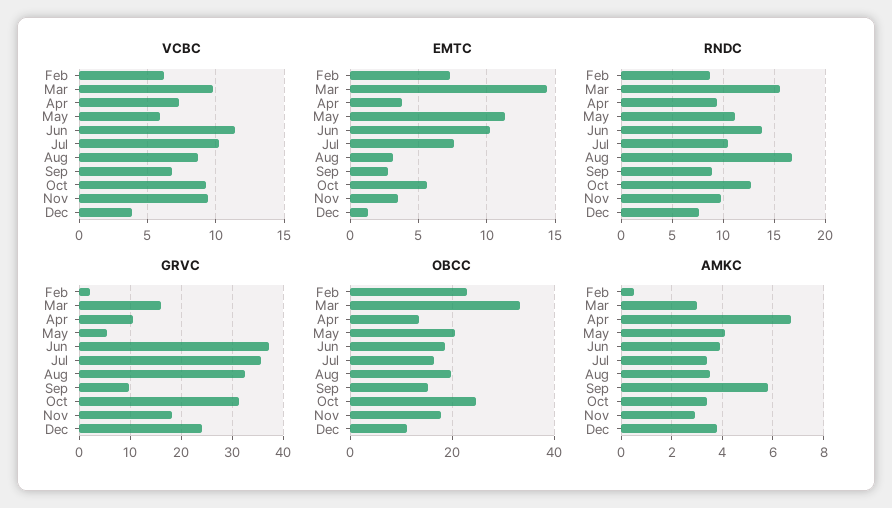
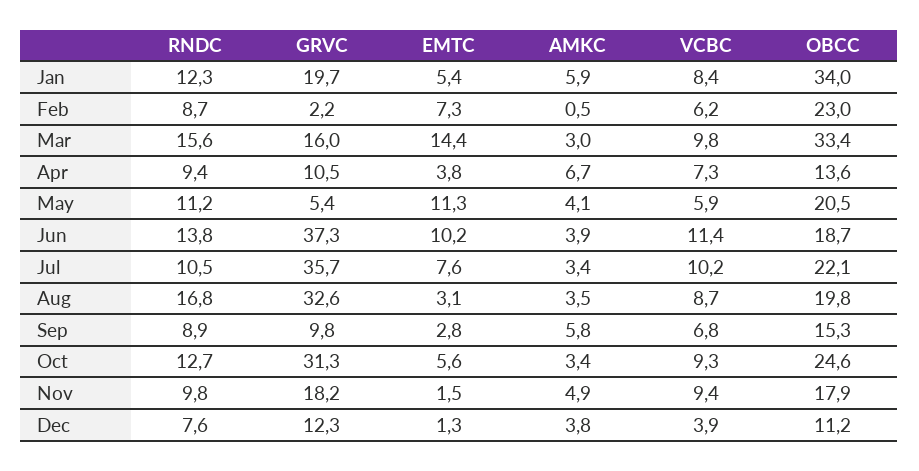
EMTC, Nov: 3.5 -> 1.5
GRVC, Dec: 24 -> 12.3
OBCC, Jul: 16 -> 22.1
AMKC, Nov: 3 -> 4.9
RNDC, Jan: none -> 12.3
GRVC, Jan: none -> 19.7
EMTC, Jan: none -> 5.4
AMKC, Jan: none -> 5.9
VCBC, Jan: none -> 8.4
OBCC, Jan: none -> 34

